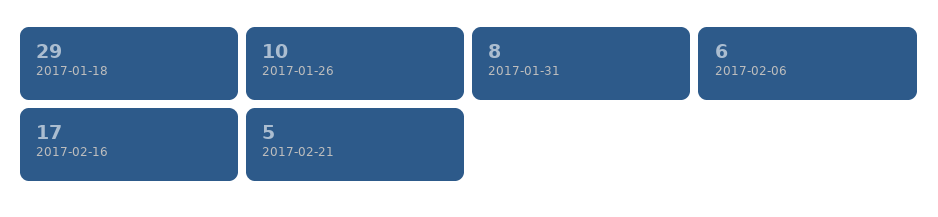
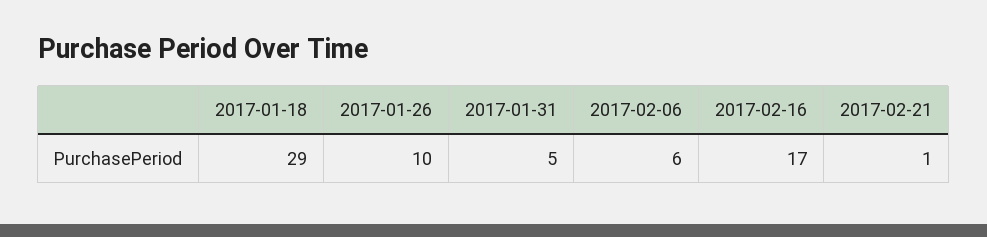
2017-01-31: 8 -> 5
2017-02-21: 5 -> 1

